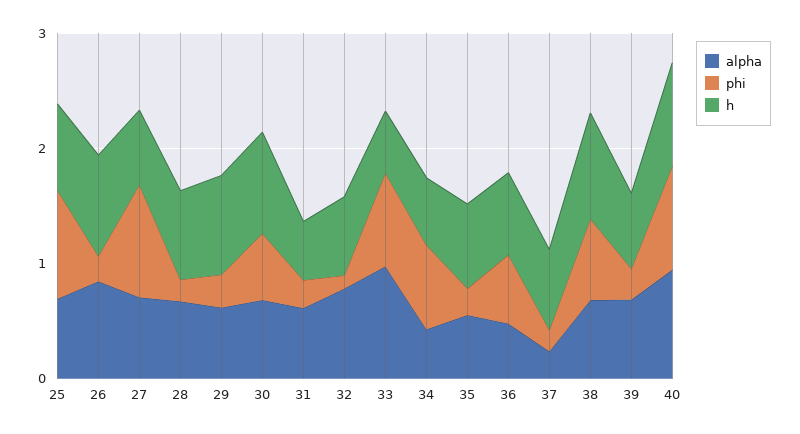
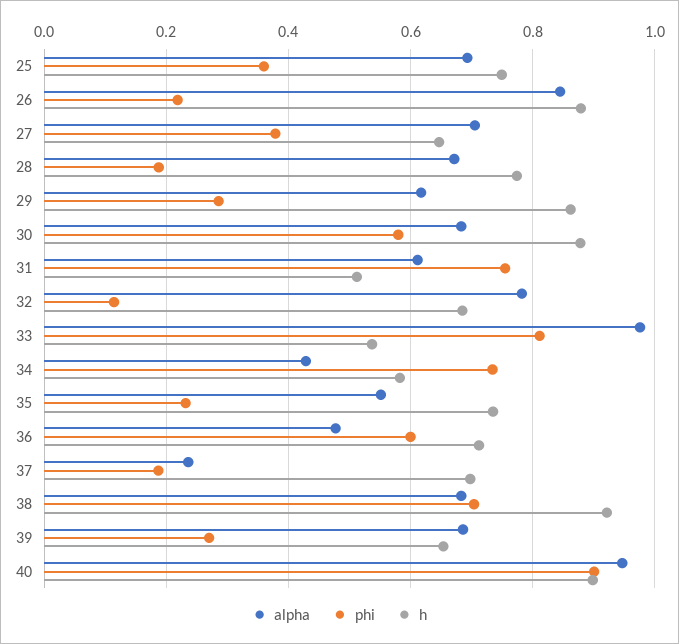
phi, 25: 1 -> 0.36
phi, 27: 1 -> 0.38
phi, 31: 0.2 -> 0.76

